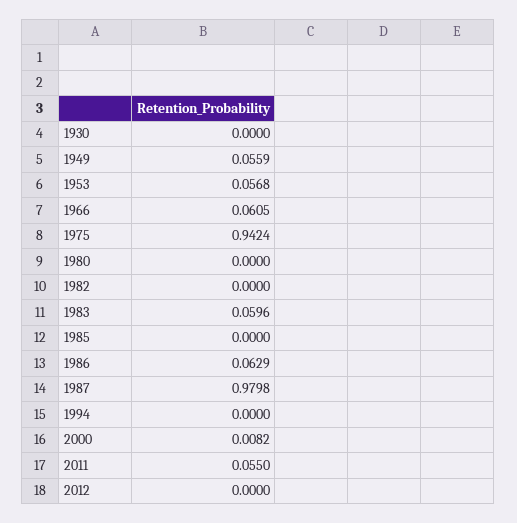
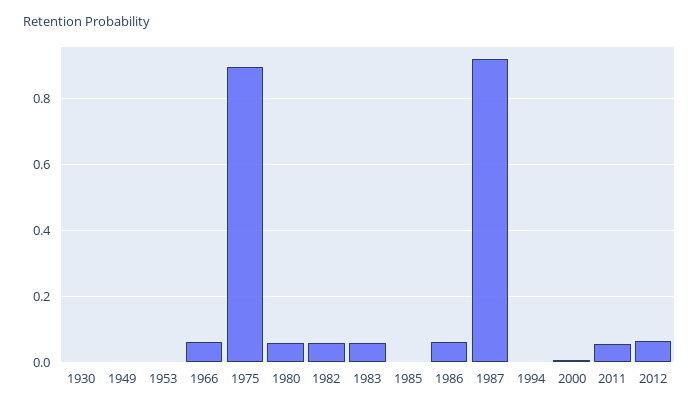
1949: 0.0559 -> 0
1953: 0.0568 -> 0
1975: 0.9424 -> 0.9
1980: 0 -> 0.06
1982: 0 -> 0.06
1987: 0.9798 -> 0.92
2012: 0 -> 0.06

